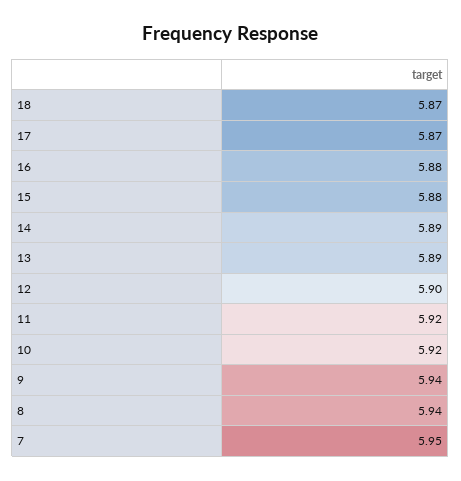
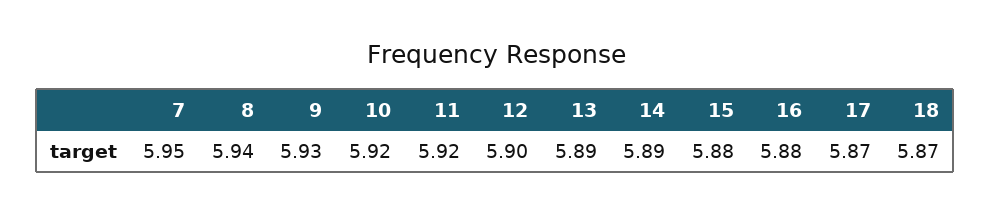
9: 5.94 -> 5.93

